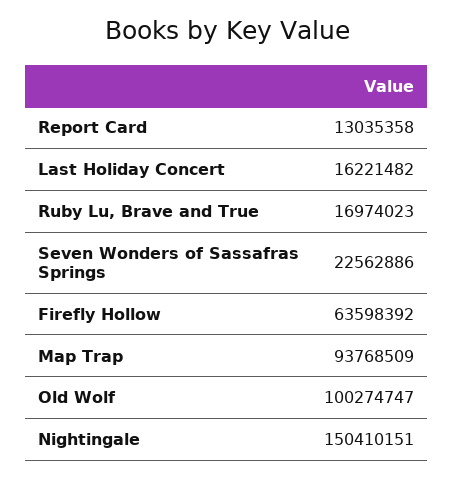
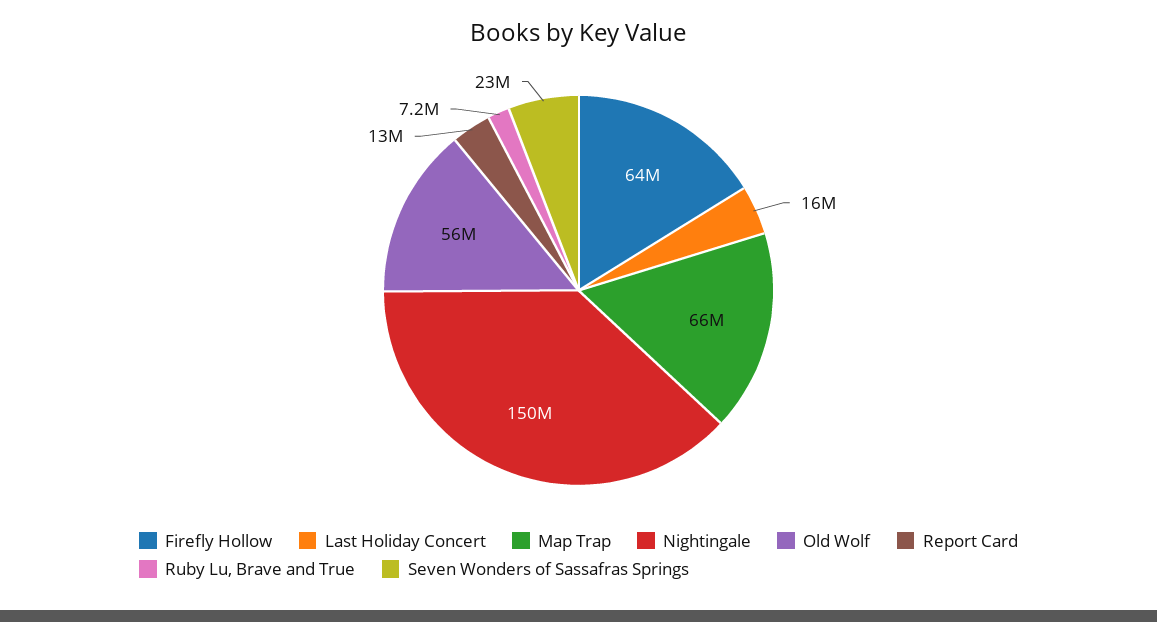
Ruby Lu, Brave and True: 16974023 -> 7200000
Map Trap: 93768509 -> 66000000
Old Wolf: 100274747 -> 56000000

